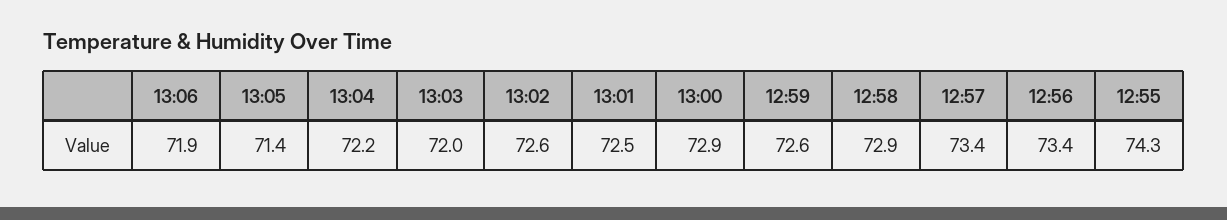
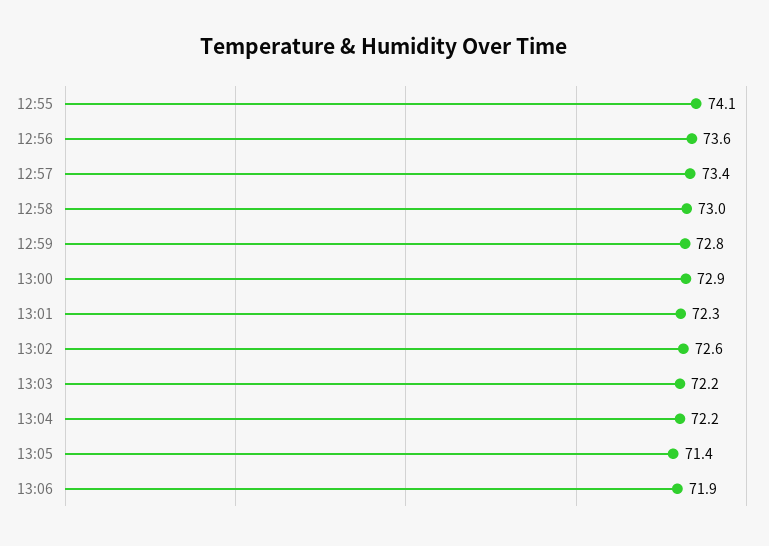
13:03: 72 -> 72.2
13:01: 72.5 -> 72.3
12:59: 72.6 -> 72.8
12:58: 72.9 -> 73
12:56: 73.4 -> 73.6
12:55: 74.3 -> 74.1

